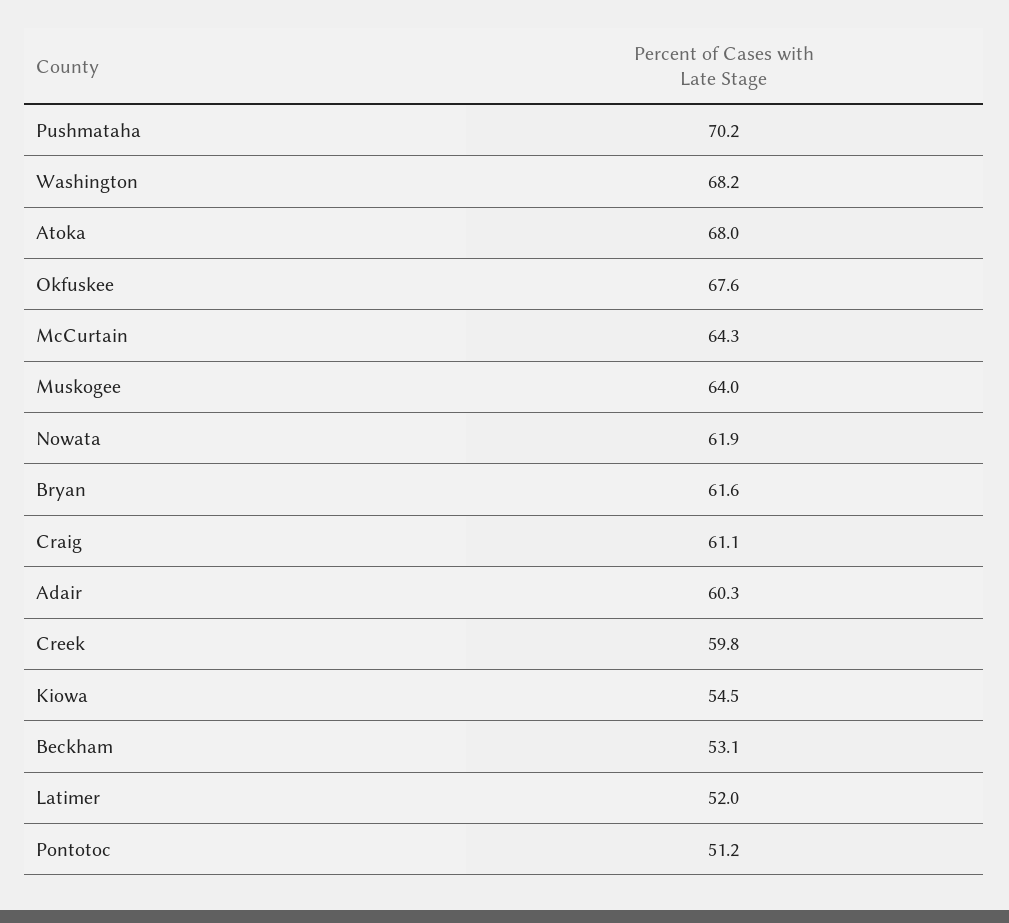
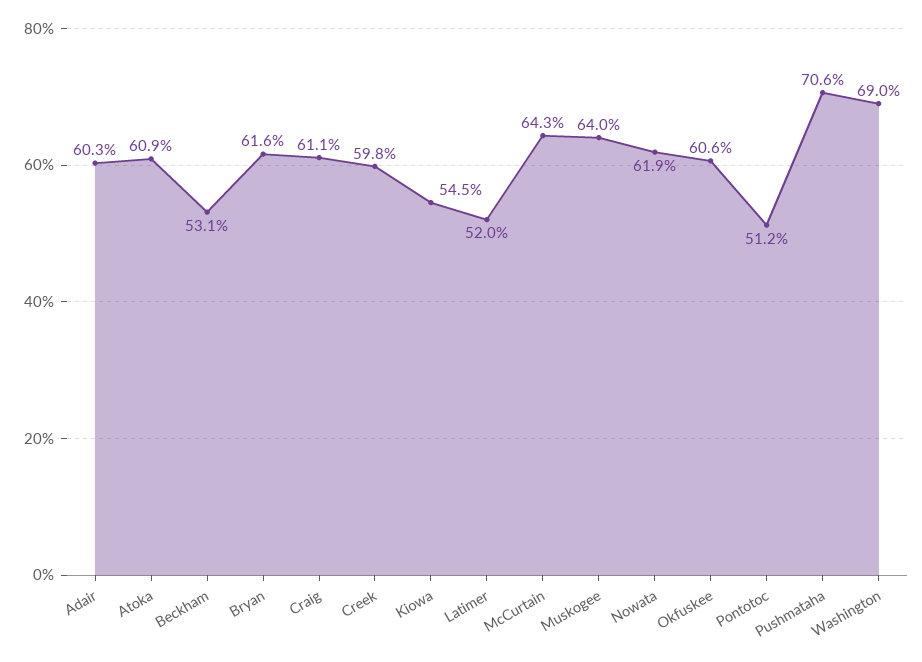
Pushmataha: 70.2 -> 70.6
Washington: 68.2 -> 69
Atoka: 68 -> 60.9
Okfuskee: 67.6 -> 60.6

